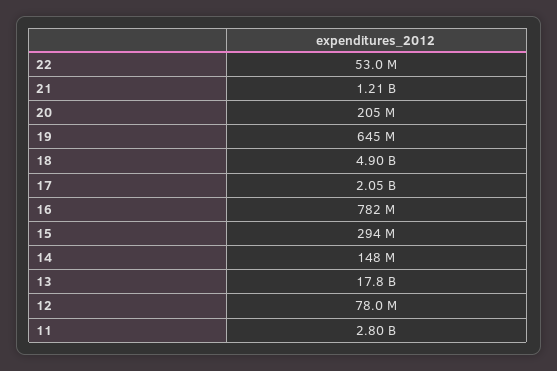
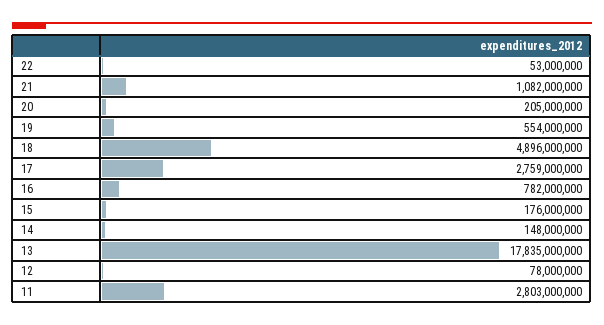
21: 1210000000 -> 1082000000
19: 645000000 -> 554000000
17: 2050000000 -> 2759000000
15: 294000000 -> 176000000

